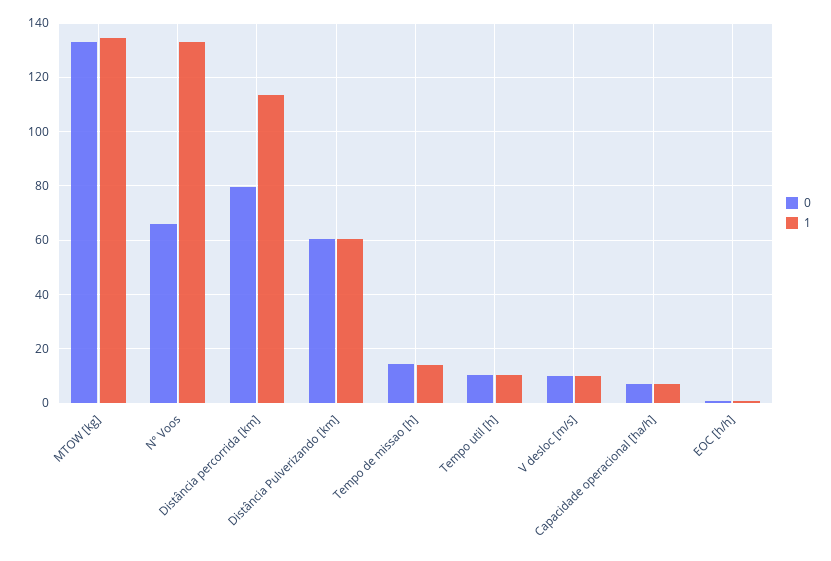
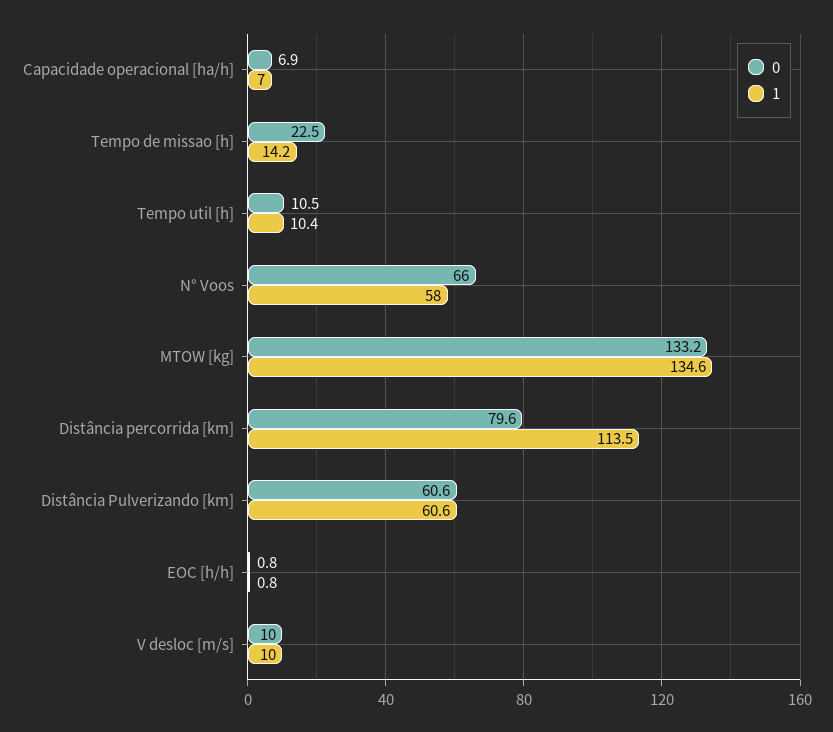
1, N° Voos: 132.5 -> 58
0, Tempo de missao [h]: 15 -> 22.5

